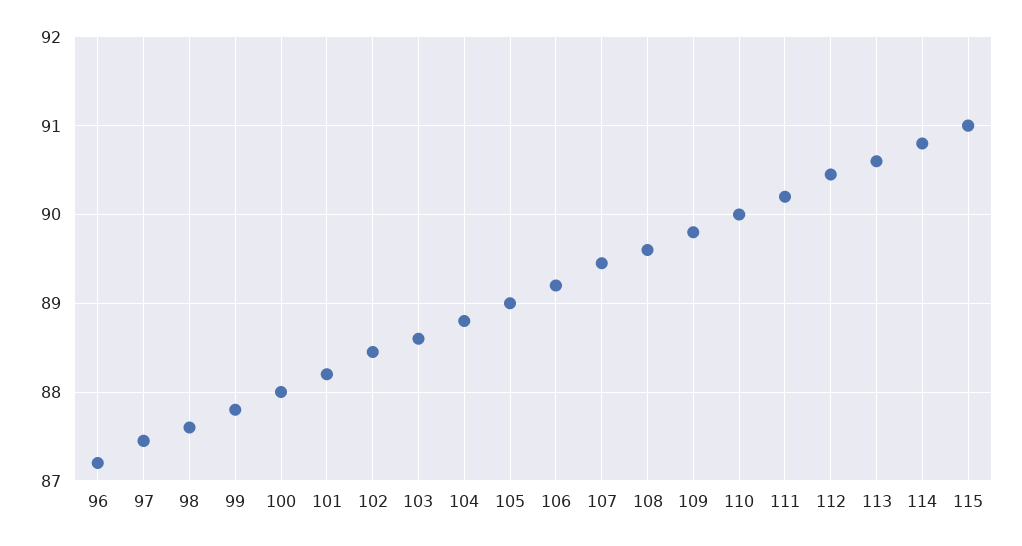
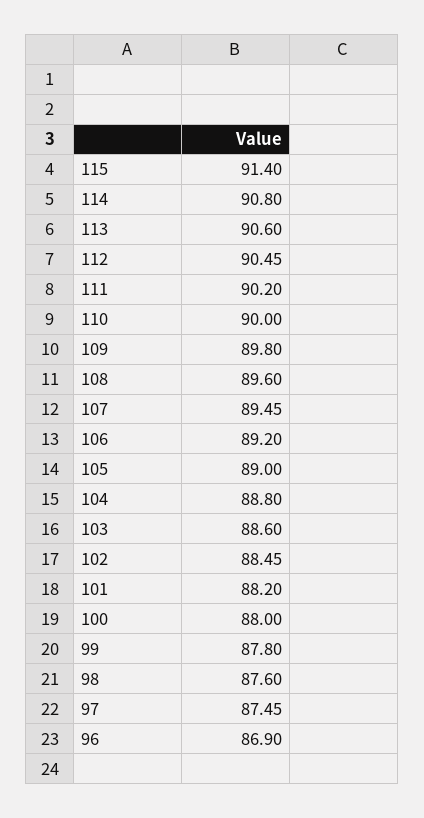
96: 87.2 -> 86.9
115: 91 -> 91.4

